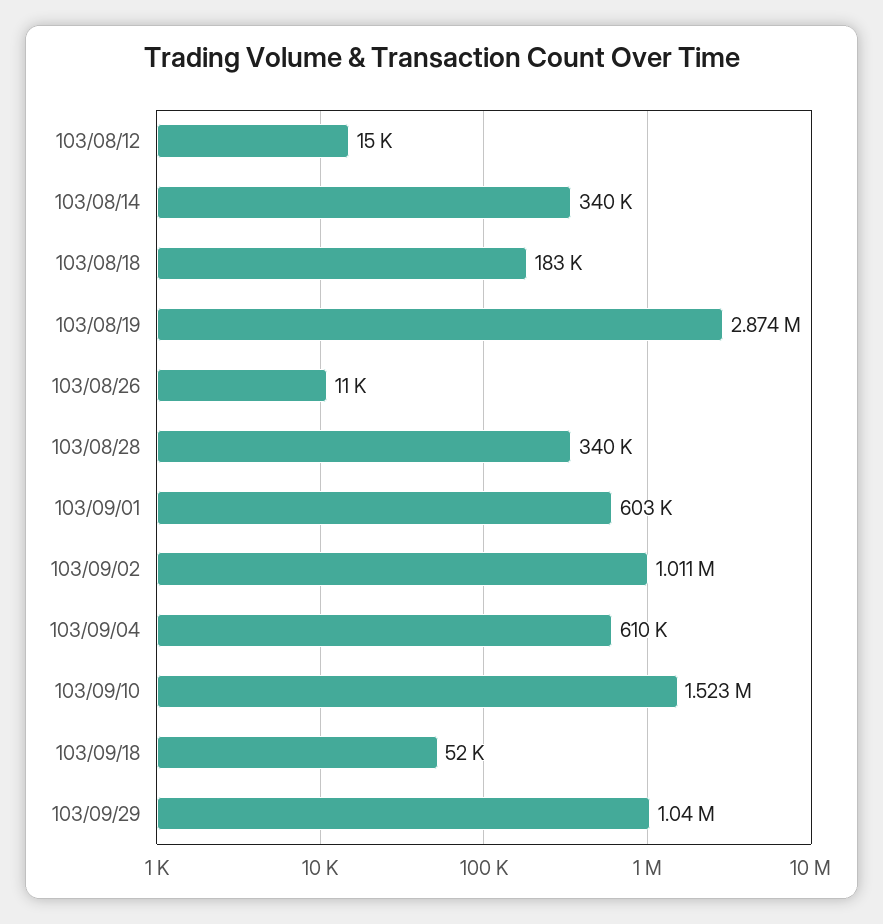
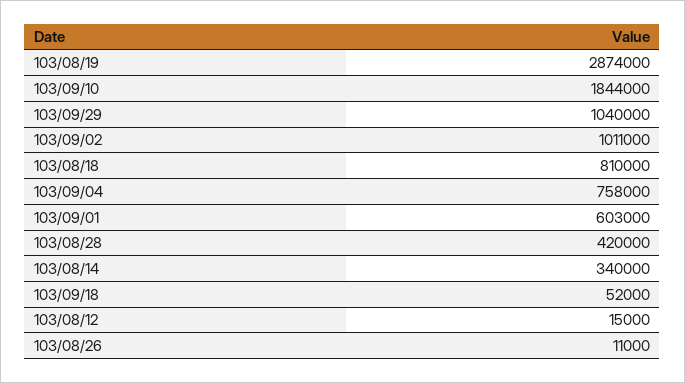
103/08/18: 183000 -> 810000
103/08/28: 340000 -> 420000
103/09/04: 610000 -> 758000
103/09/10: 1523000 -> 1844000

